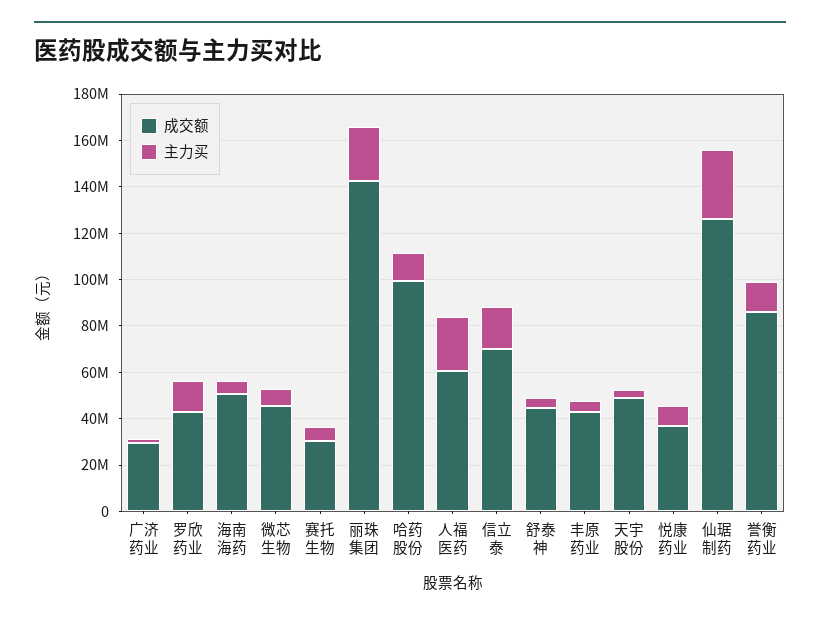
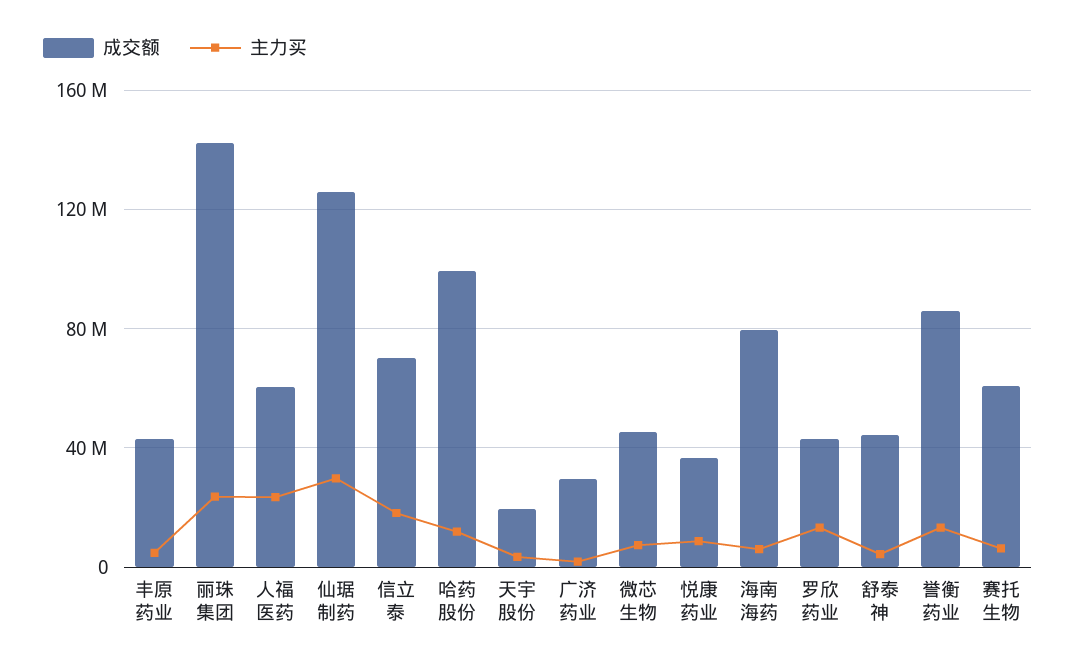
成交额, 海南海药: 50000000 -> 80000000
成交额, 赛托生物: 30000000 -> 60000000
成交额, 天宇股份: 50000000 -> 20000000

